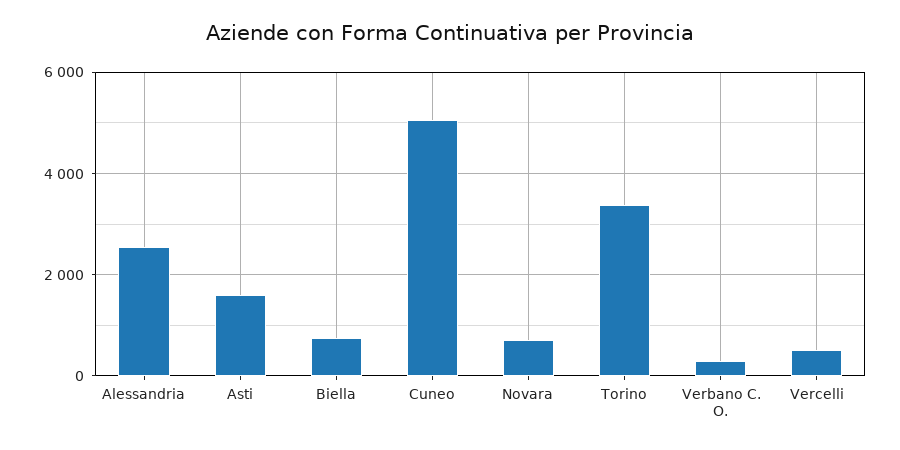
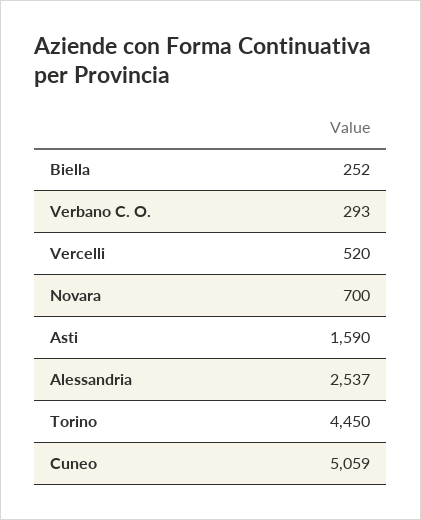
Biella: 800 -> 252
Torino: 3400 -> 4450

